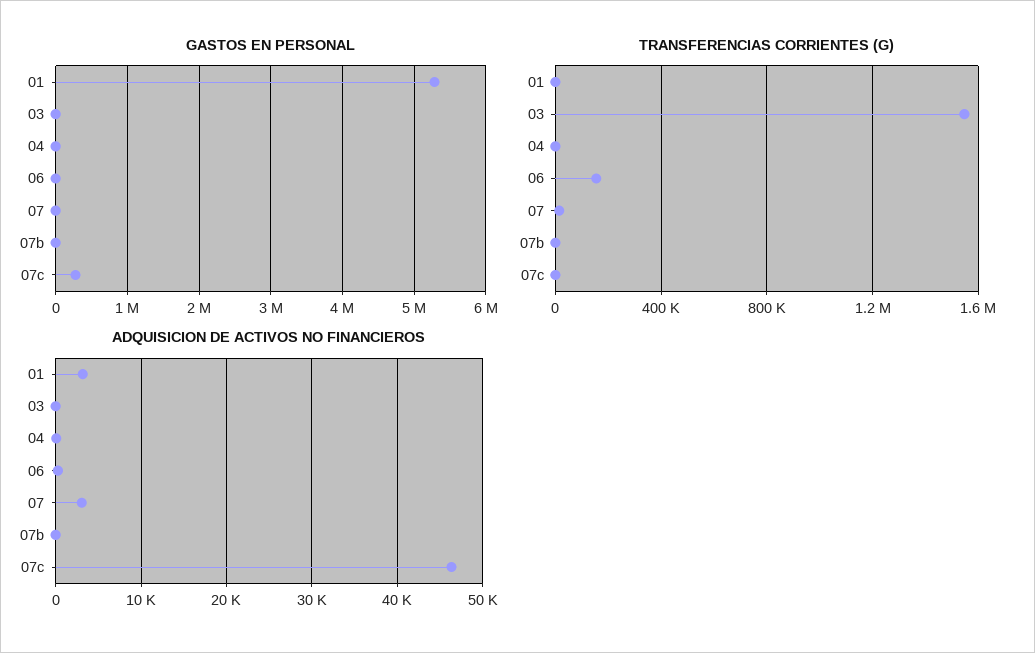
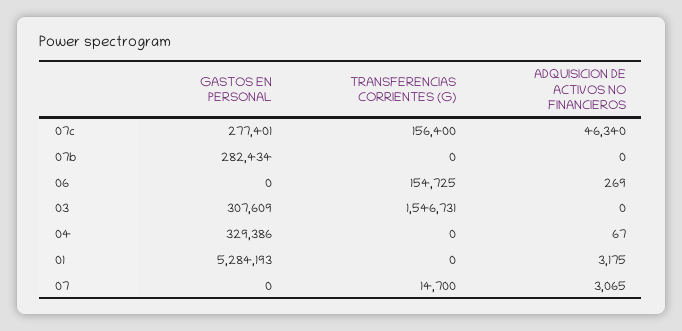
GASTOS EN PERSONAL, 03: 0 -> 307609
GASTOS EN PERSONAL, 04: 0 -> 329386
GASTOS EN PERSONAL, 07b: 0 -> 282434
TRANSFERENCIAS CORRIENTES (G), 07c: 0 -> 156400

